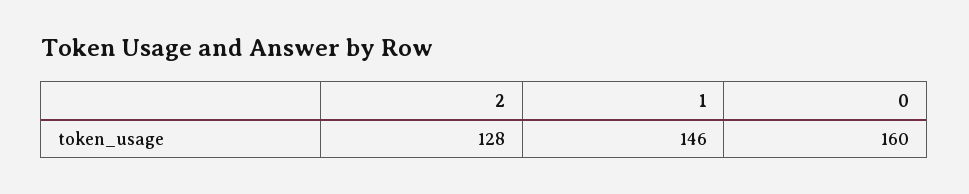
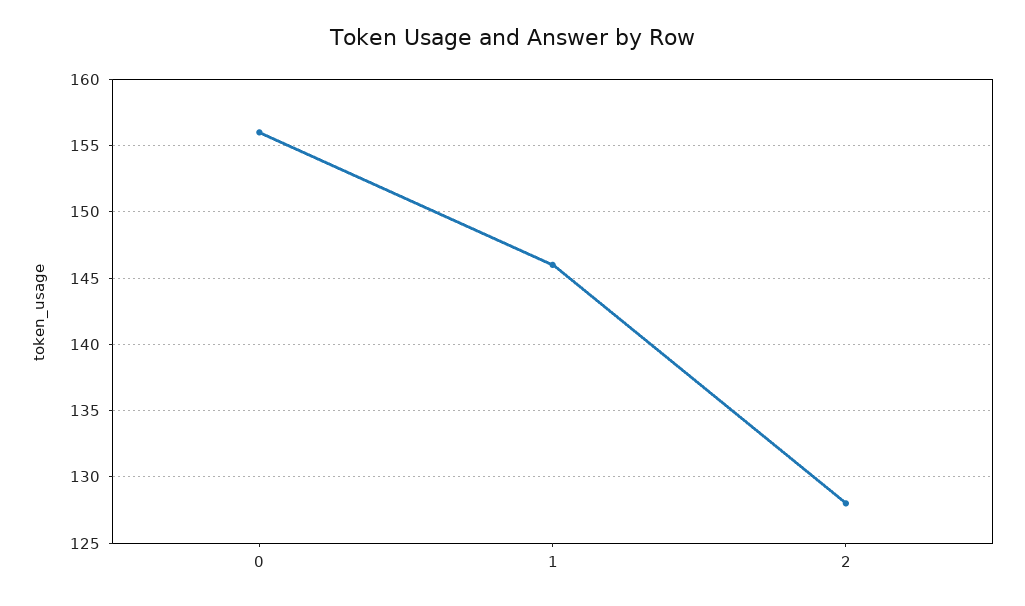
0: 160 -> 156

